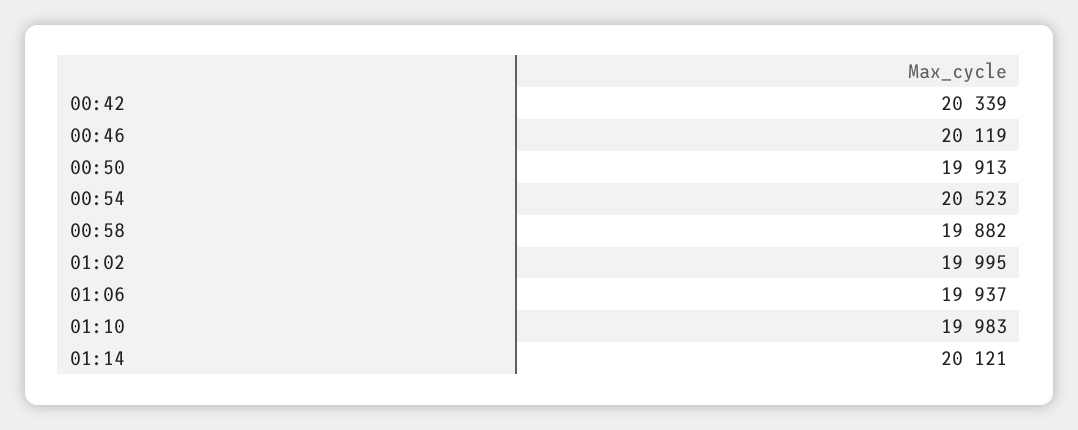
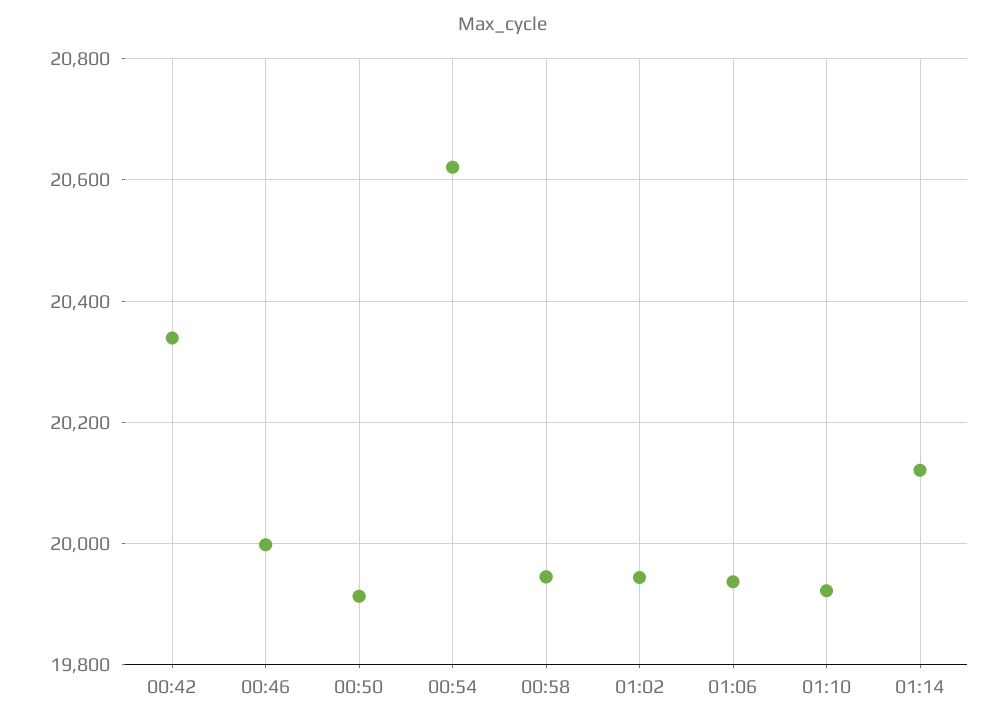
00:46: 20119 -> 20000
00:54: 20523 -> 20620
00:58: 19882 -> 19940
01:02: 19995 -> 19940
01:10: 19983 -> 19920

